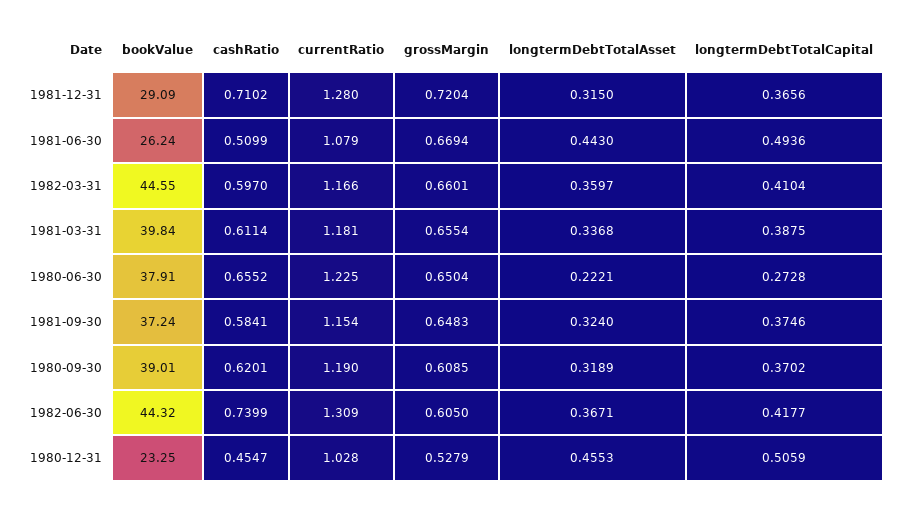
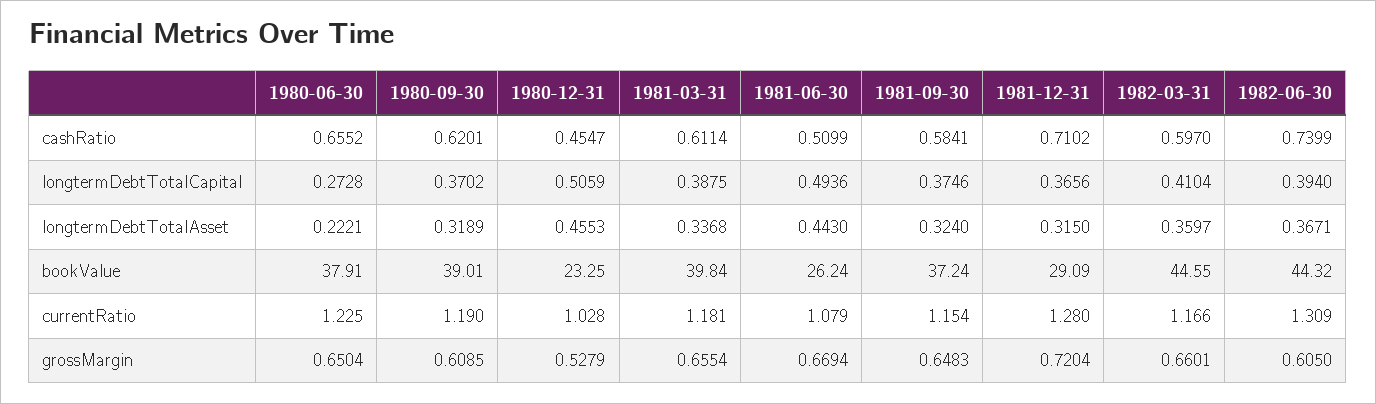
longtermDebtTotalCapital, 1982-06-30: 0.4177 -> 0.394

